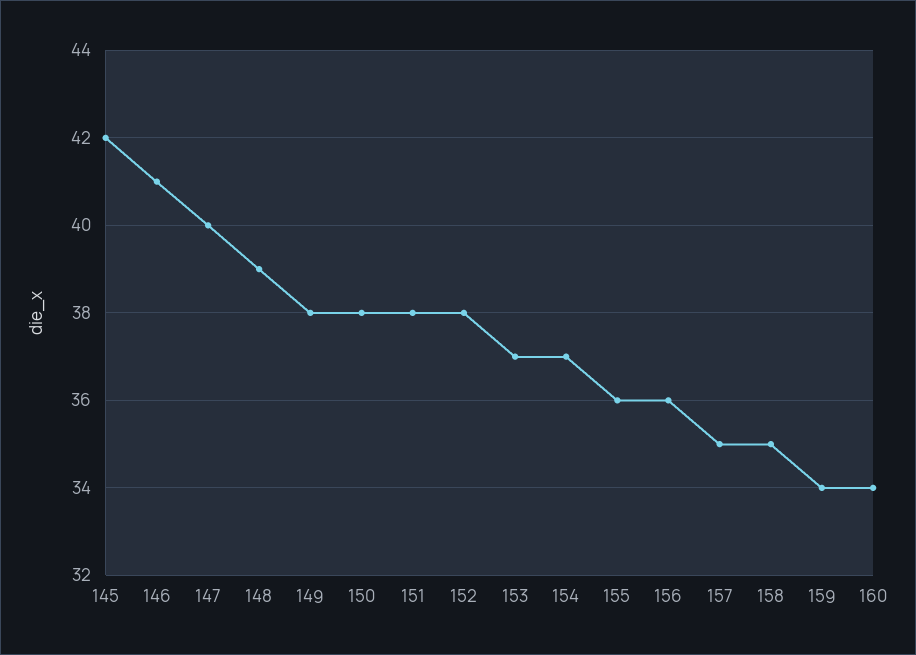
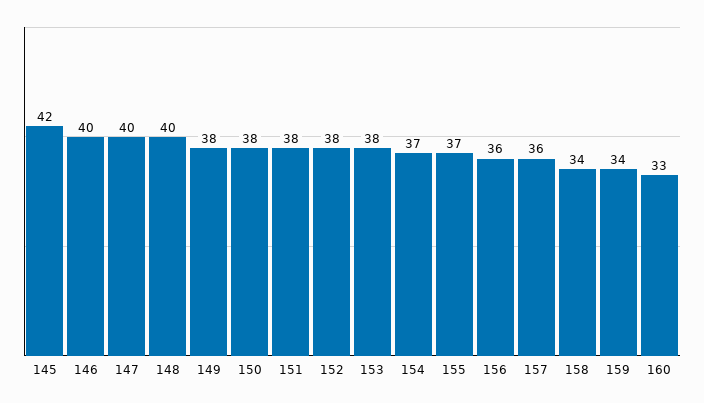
146: 41 -> 40
148: 39 -> 40
153: 37 -> 38
155: 36 -> 37
157: 35 -> 36
158: 35 -> 34
160: 34 -> 33

